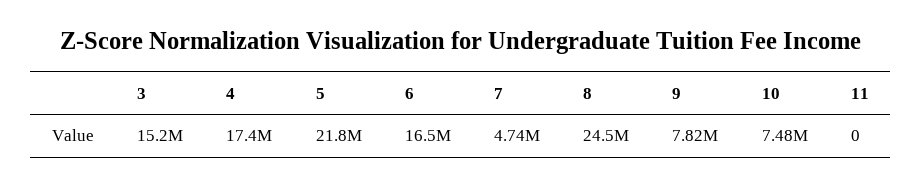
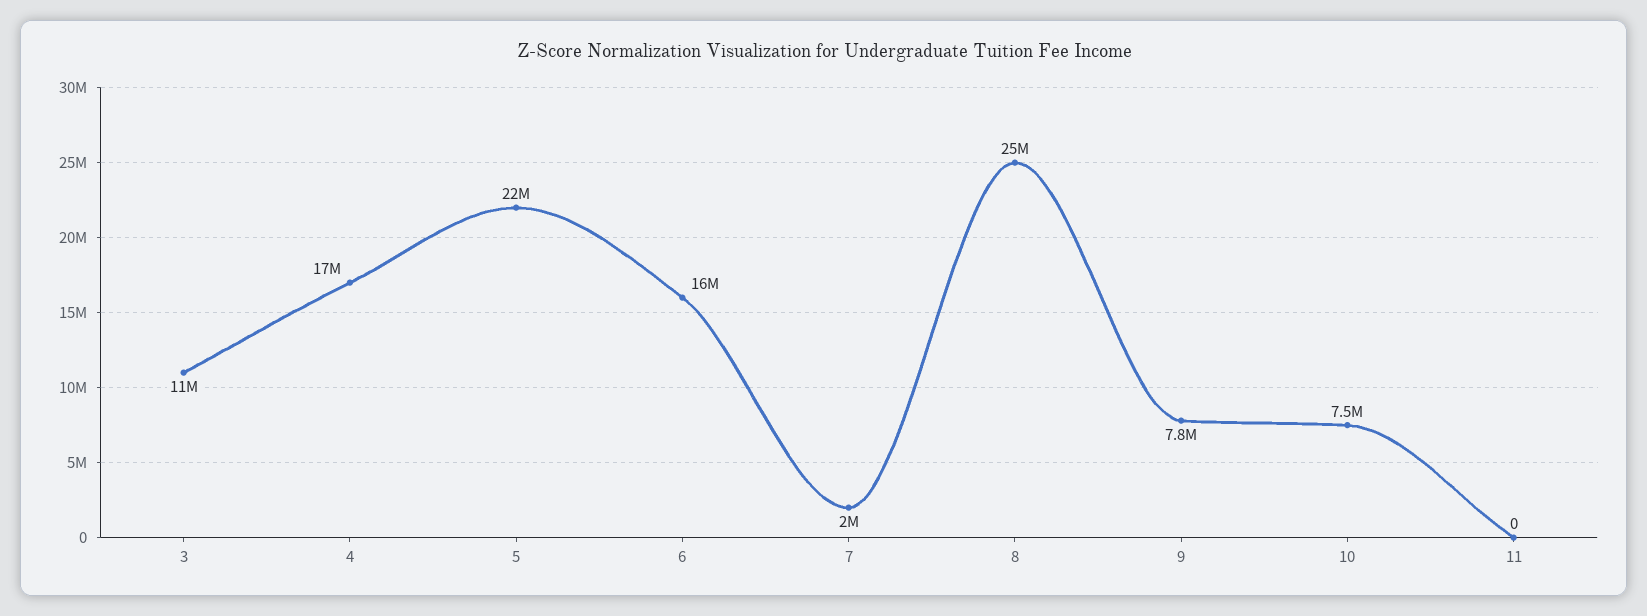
3: 15200000 -> 11000000
7: 4740000 -> 2000000

